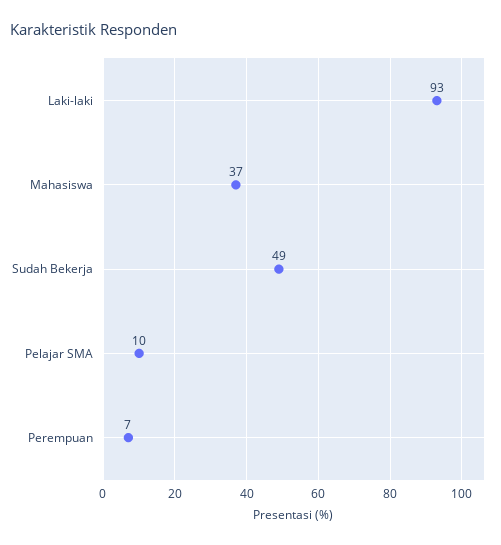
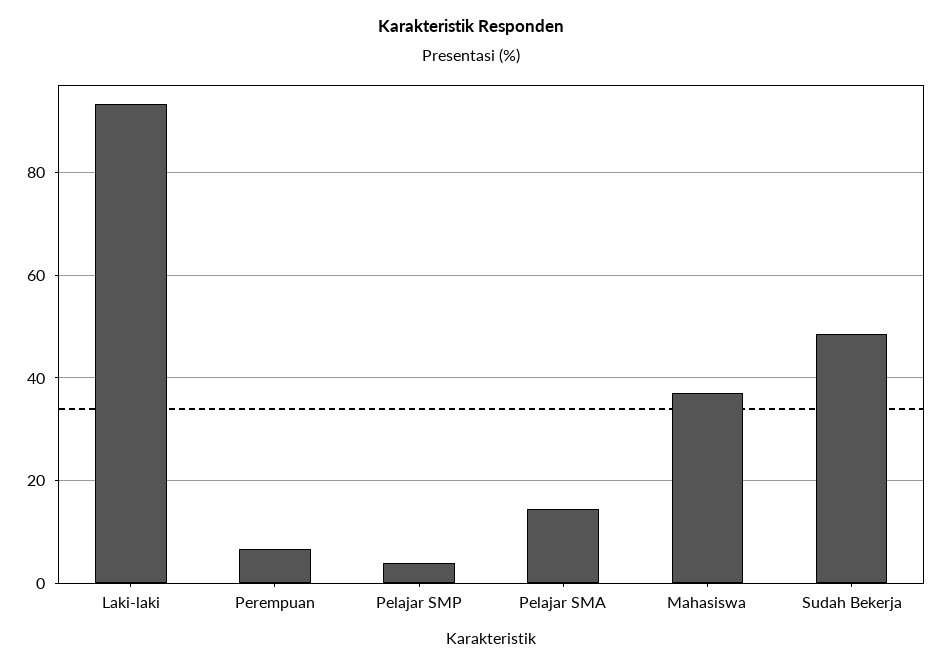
Pelajar SMA: 10 -> 14
Pelajar SMP: none -> 4

